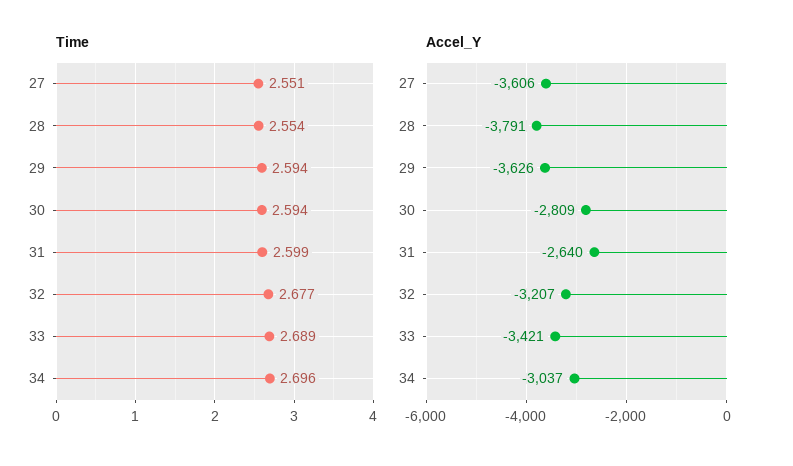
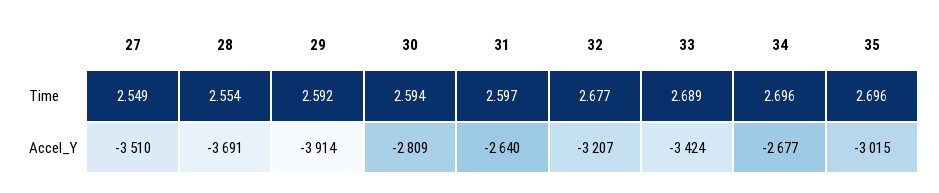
Time, 27: 2.551 -> 2.549
Time, 29: 2.594 -> 2.592
Time, 31: 2.599 -> 2.597
Accel_Y, 27: -3606 -> -3510
Accel_Y, 28: -3791 -> -3691
Accel_Y, 29: -3626 -> -3914
Accel_Y, 33: -3421 -> -3424
Accel_Y, 34: -3037 -> -2677
Time, 35: none -> 2.696
Accel_Y, 35: none -> -3015

